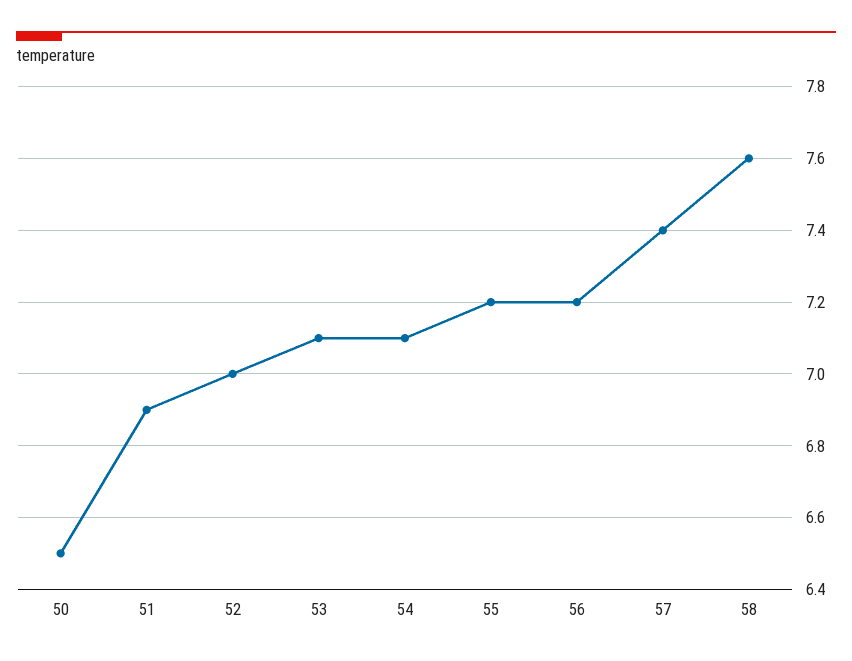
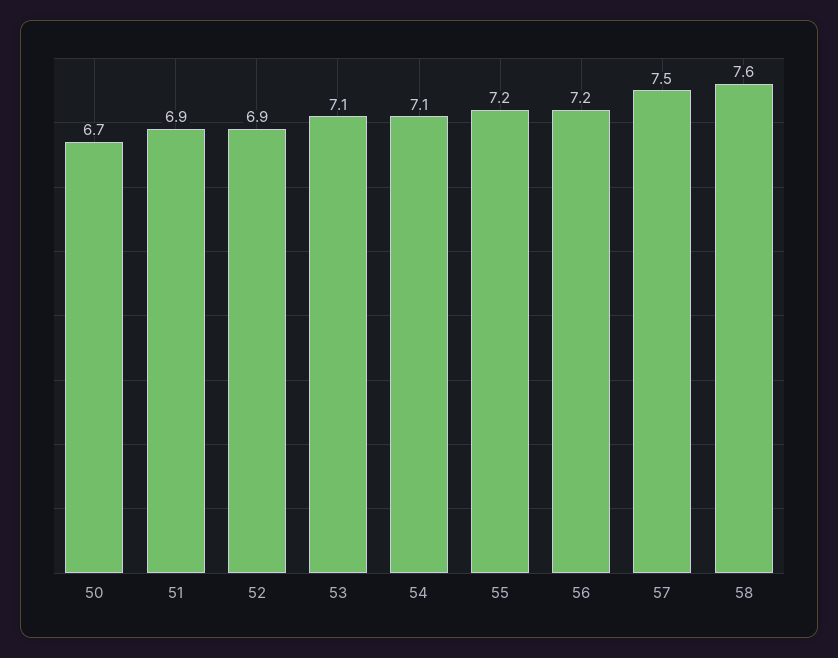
50: 6.5 -> 6.7
52: 7 -> 6.9
57: 7.4 -> 7.5

